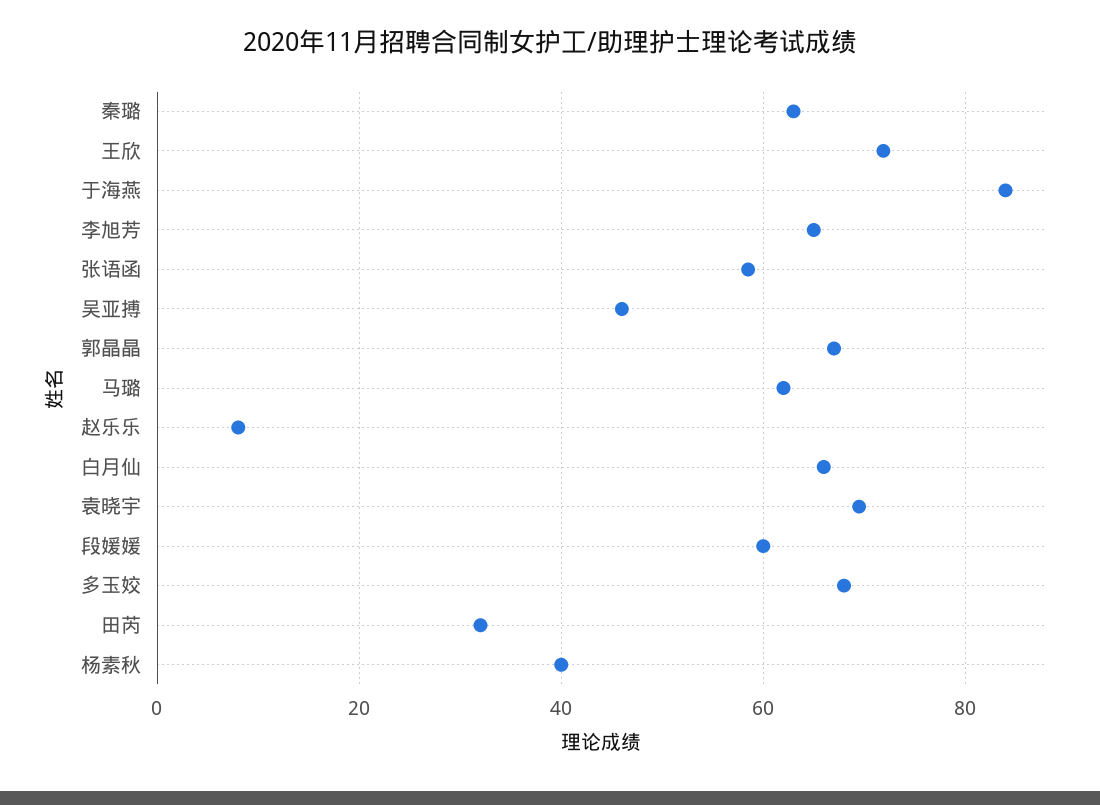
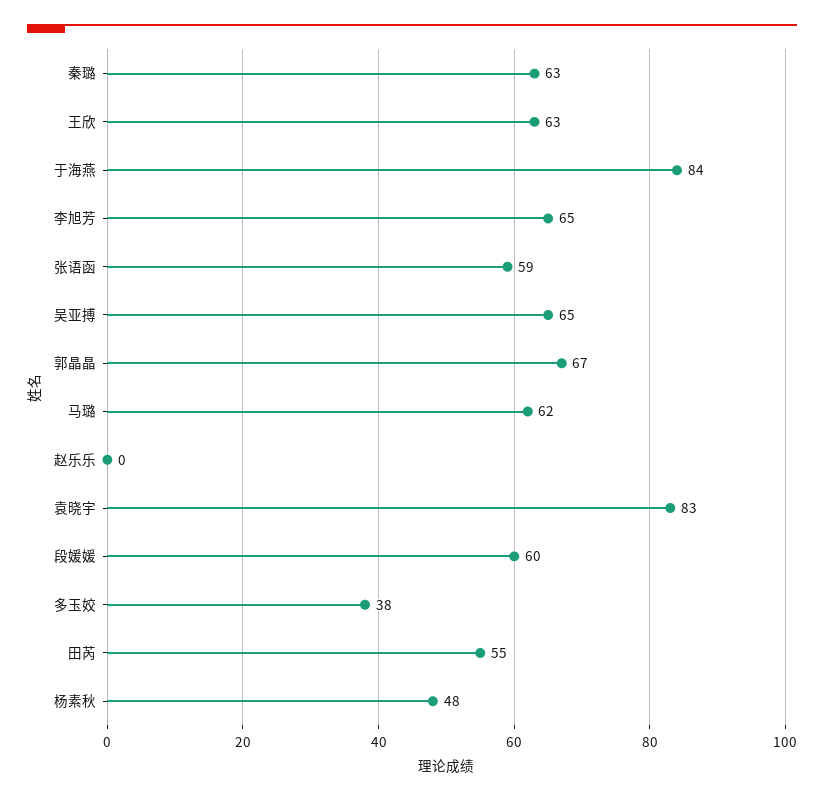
王欣: 72 -> 63
吴亚搏: 46 -> 65
赵乐乐: 8 -> 0
白月仙: 66 -> none
袁晓宇: 70 -> 83
多玉姣: 68 -> 38
田芮: 32 -> 55
杨素秋: 40 -> 48

